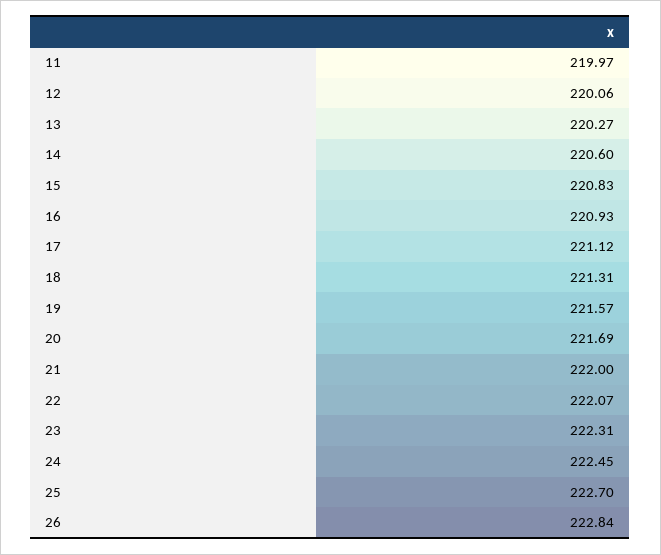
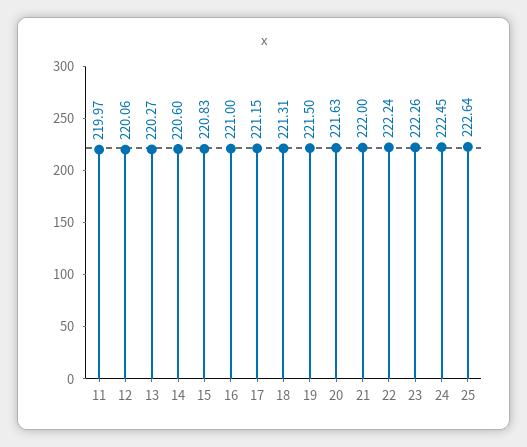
16: 220.93 -> 221
17: 221.12 -> 221.15
19: 221.57 -> 221.5
20: 221.69 -> 221.63
22: 222.07 -> 222.24
23: 222.31 -> 222.26
25: 222.7 -> 222.64
26: 222.84 -> none

